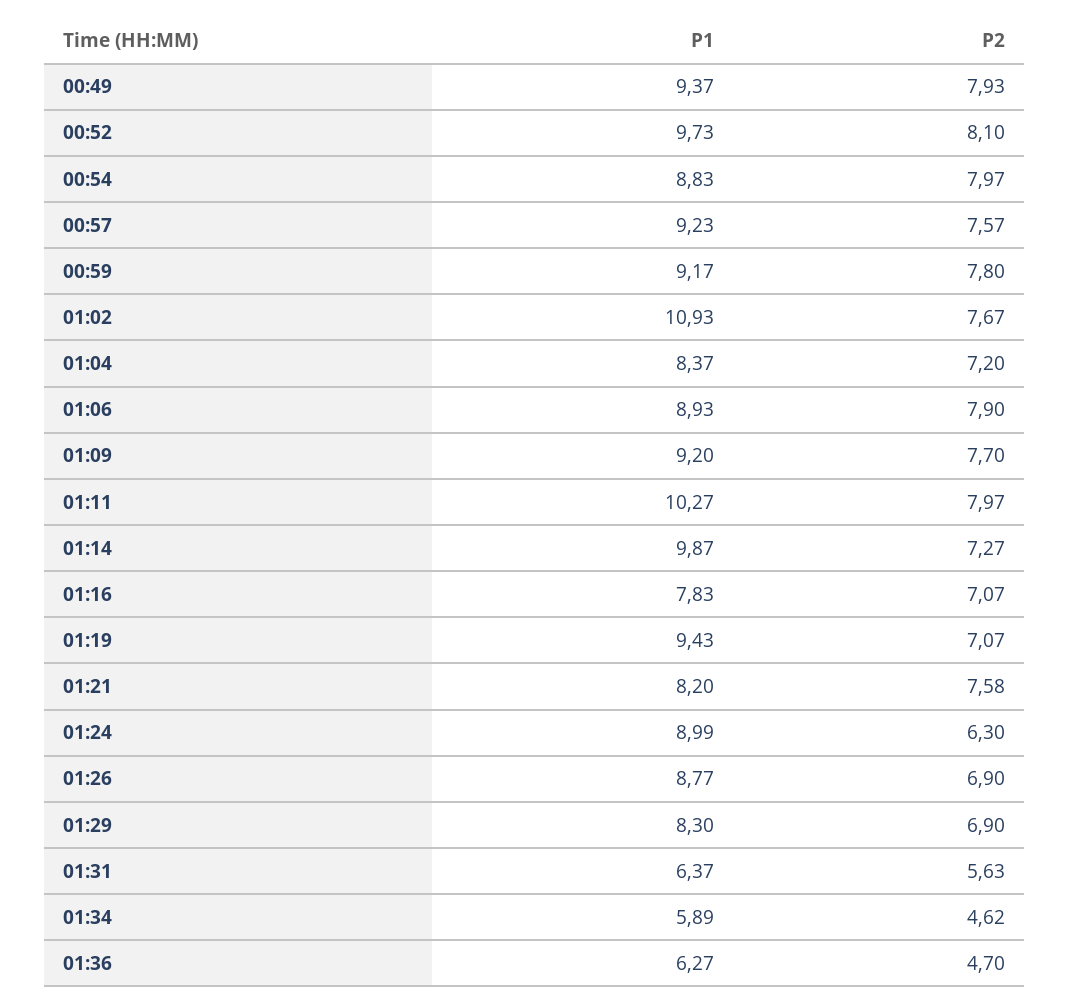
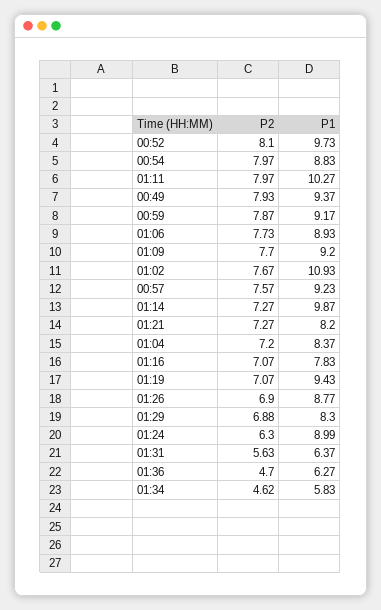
P2, 00:59: 7.8 -> 7.87
P2, 01:06: 7.9 -> 7.73
P2, 01:21: 7.58 -> 7.27
P2, 01:29: 6.9 -> 6.88
P1, 01:34: 5.89 -> 5.83

